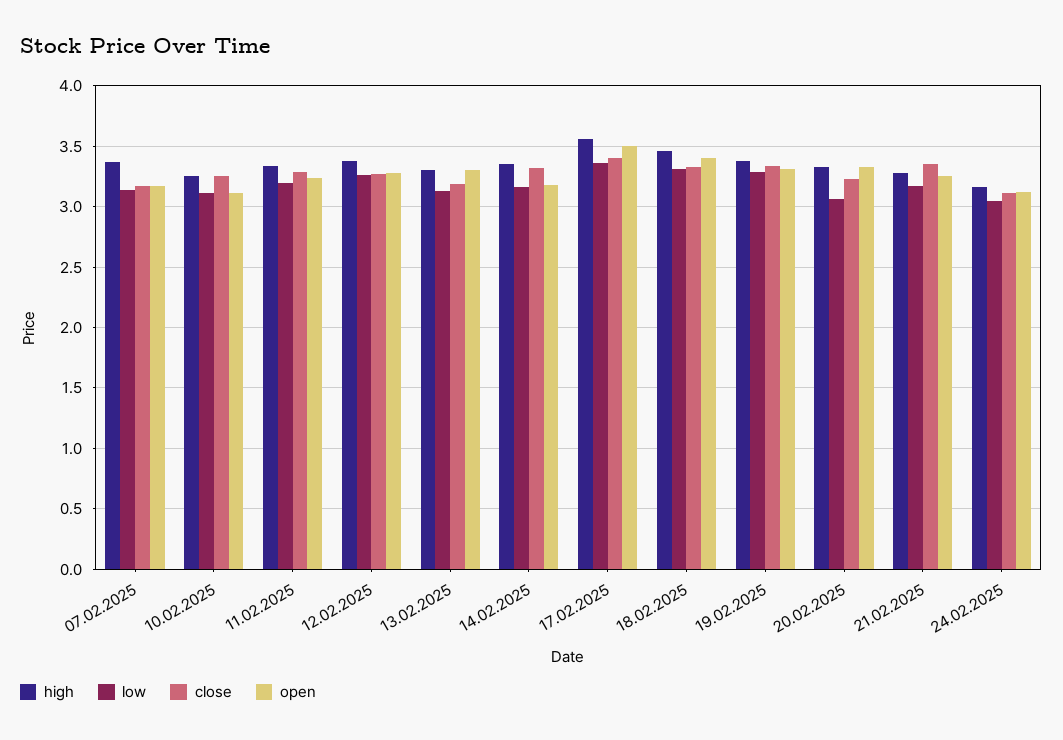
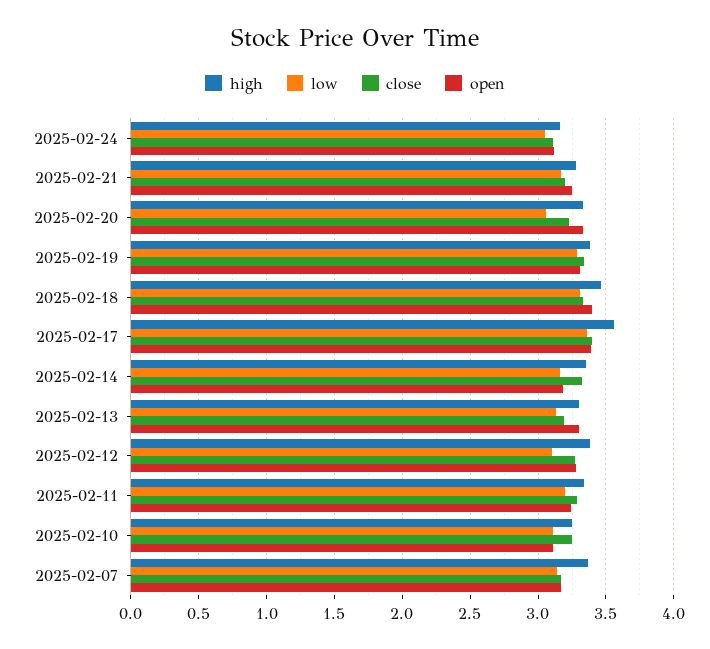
low, 12.02.2025: 3.25 -> 3.1
open, 17.02.2025: 3.5 -> 3.4
close, 21.02.2025: 3.35 -> 3.2

